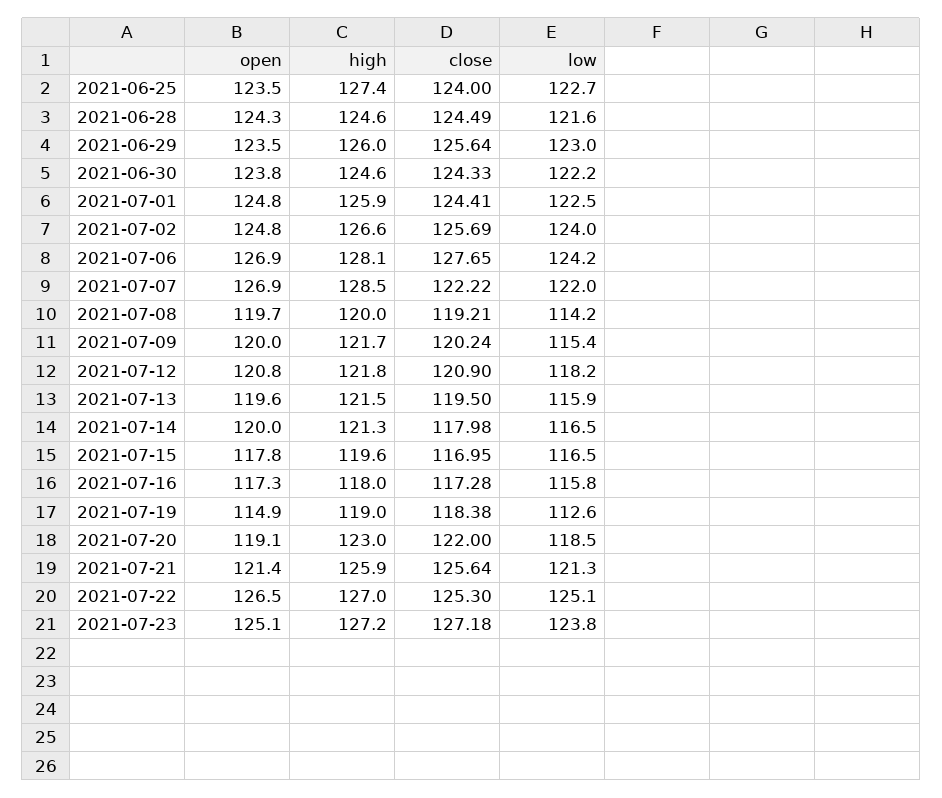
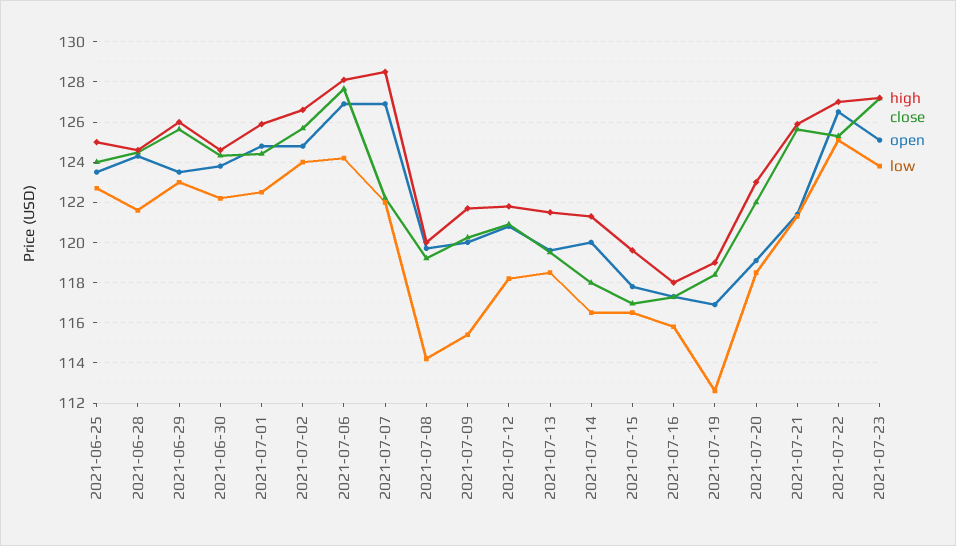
high, 2021-06-25: 127.4 -> 125
low, 2021-07-13: 115.9 -> 118.5
open, 2021-07-19: 114.9 -> 117

